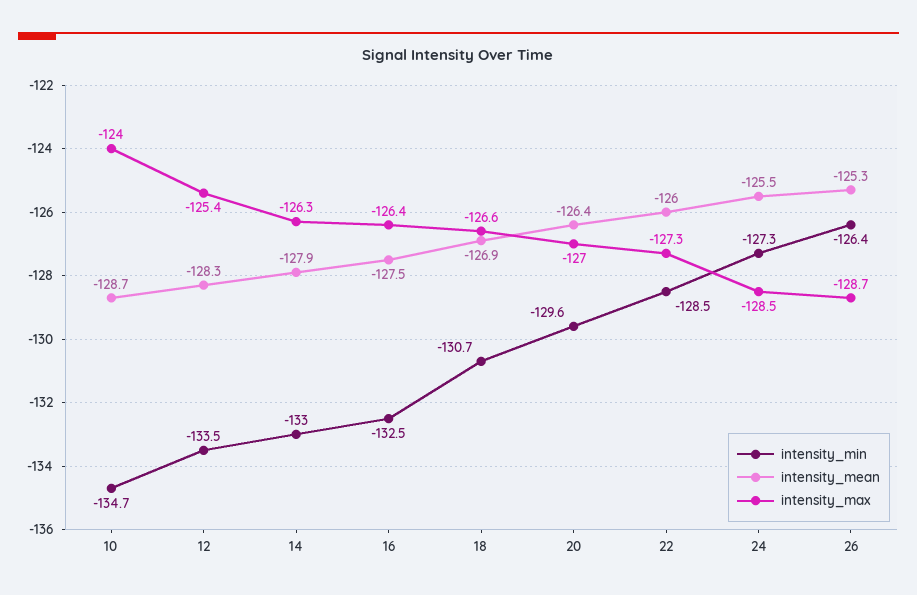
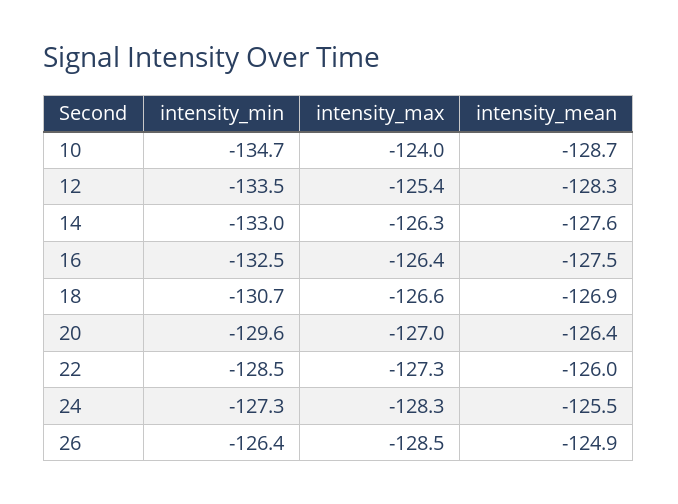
intensity_mean, 14: -127.9 -> -127.6
intensity_max, 24: -128.5 -> -128.3
intensity_mean, 26: -125.3 -> -124.9
intensity_max, 26: -128.7 -> -128.5

